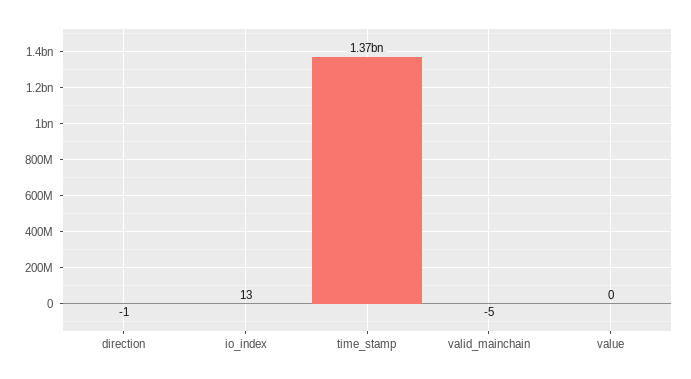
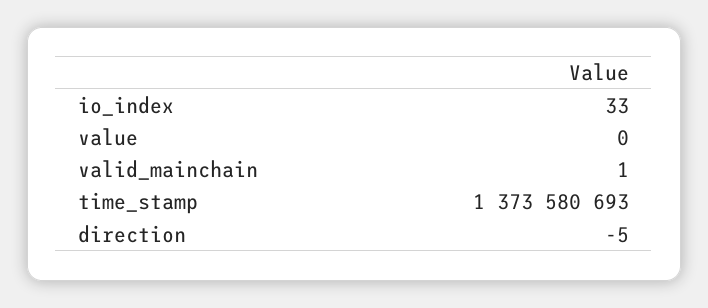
direction: -1 -> -5
io_index: 13 -> 33
valid_mainchain: -5 -> 1

